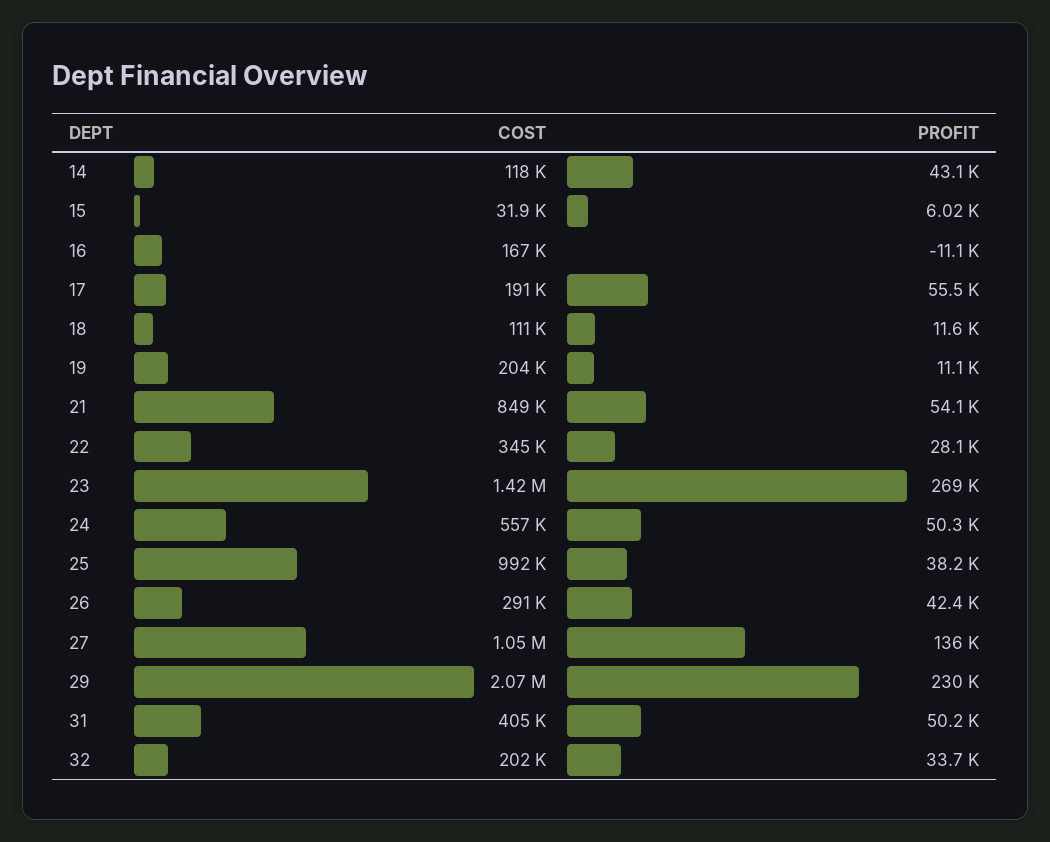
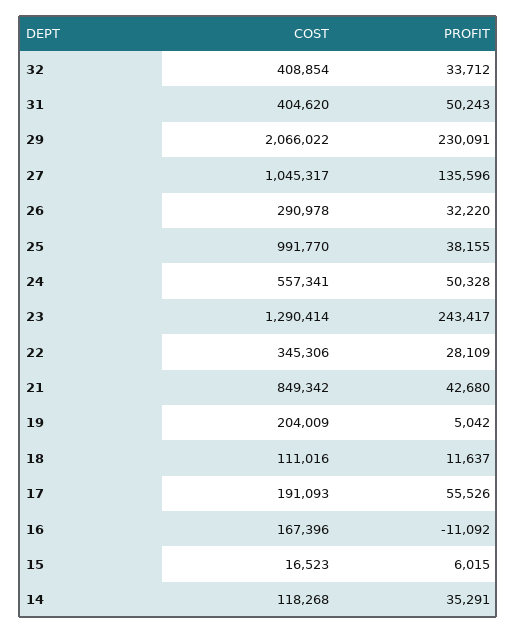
PROFIT, 14: 43100 -> 35291
COST, 15: 31900 -> 16523
PROFIT, 19: 11100 -> 5042
PROFIT, 21: 54100 -> 42680
COST, 23: 1420000 -> 1290414
PROFIT, 23: 269000 -> 243417
PROFIT, 26: 42400 -> 32220
COST, 32: 202000 -> 408854

